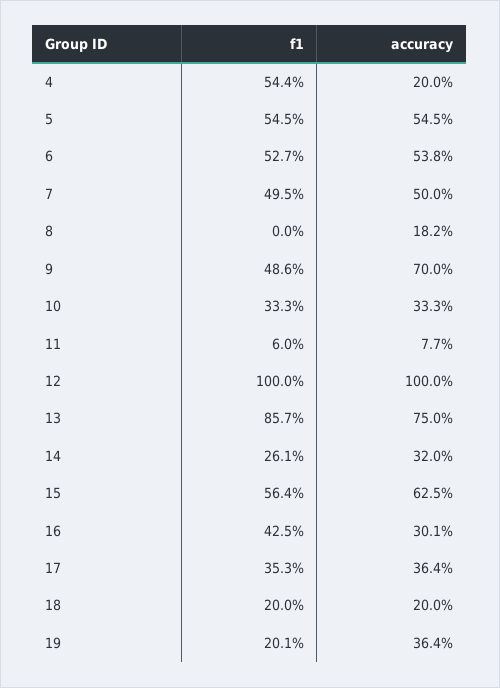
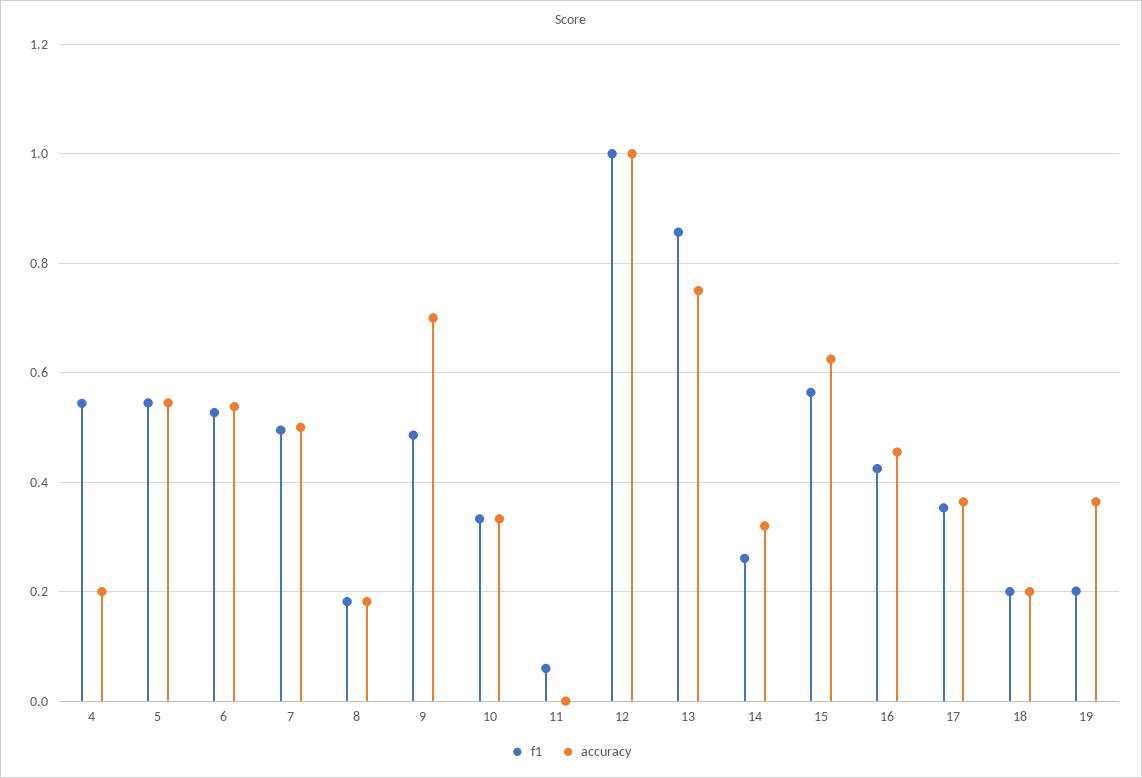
f1, 8: 0 -> 0.18
accuracy, 11: 0.077 -> 0
accuracy, 16: 0.301 -> 0.46

